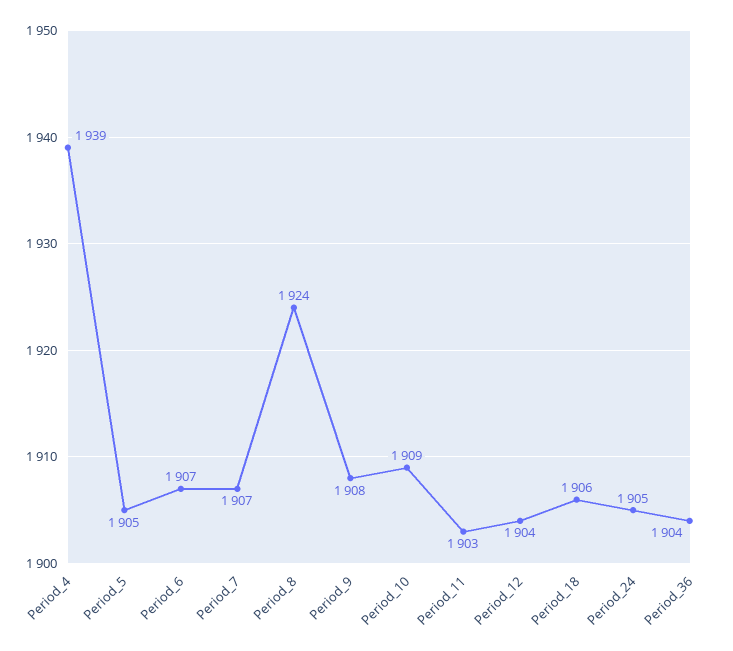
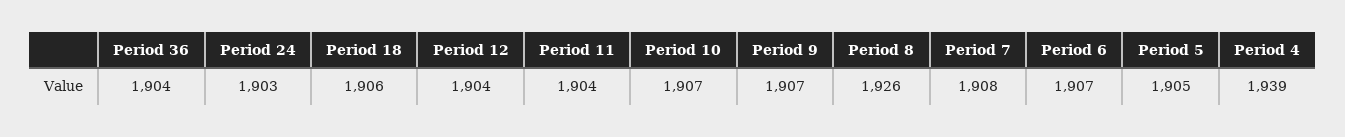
Period_7: 1907 -> 1908
Period_8: 1924 -> 1926
Period_9: 1908 -> 1907
Period_10: 1909 -> 1907
Period_11: 1903 -> 1904
Period_24: 1905 -> 1903

